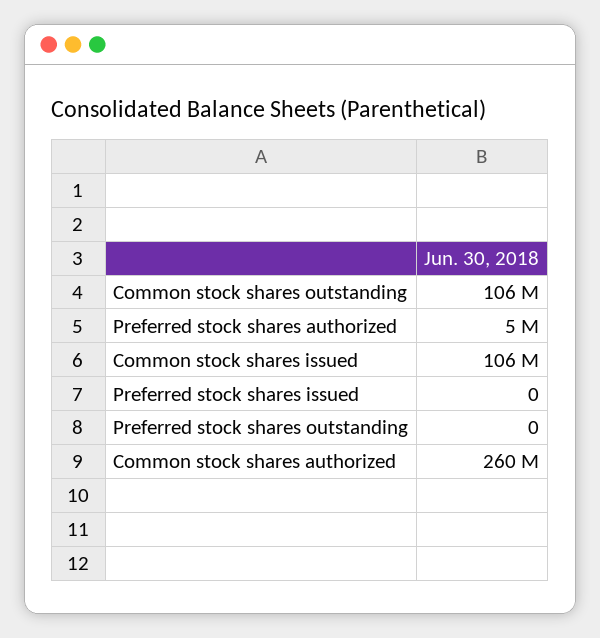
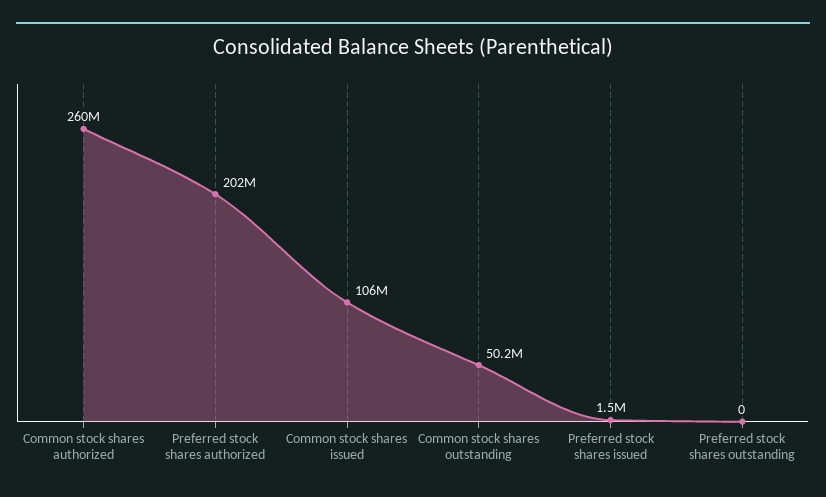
Common stock shares outstanding: 106000000 -> 50200000
Preferred stock shares authorized: 5000000 -> 202000000
Preferred stock shares issued: 0 -> 1500000

